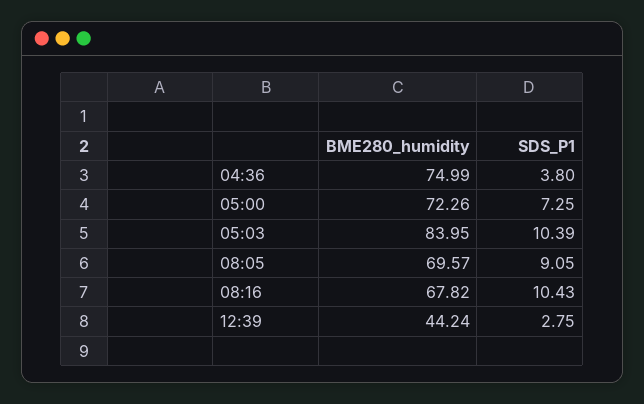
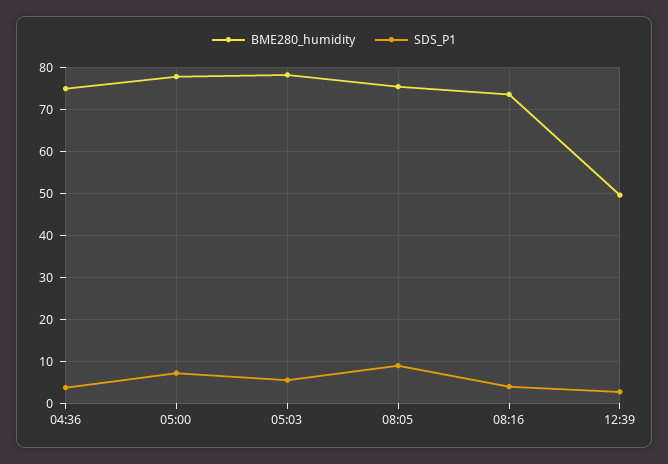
BME280_humidity, 05:00: 72.26 -> 78
BME280_humidity, 05:03: 83.95 -> 78
SDS_P1, 05:03: 10.39 -> 6
BME280_humidity, 08:05: 69.57 -> 76
BME280_humidity, 08:16: 67.82 -> 74
SDS_P1, 08:16: 10.43 -> 4
BME280_humidity, 12:39: 44.24 -> 50

